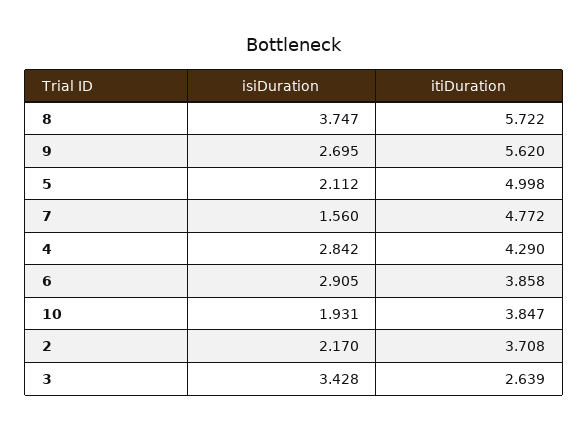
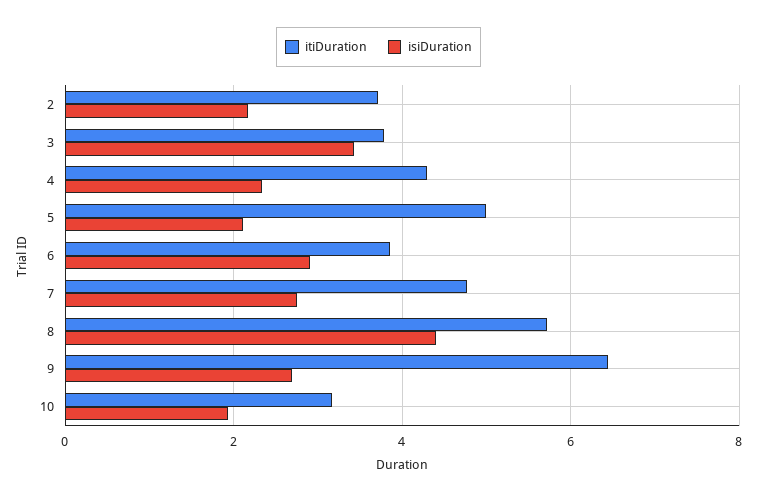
isiDuration, 8: 3.747 -> 4.4
itiDuration, 9: 5.62 -> 6.4
isiDuration, 7: 1.56 -> 2.8
isiDuration, 4: 2.842 -> 2.4
itiDuration, 10: 3.847 -> 3.2
itiDuration, 3: 2.639 -> 3.8

